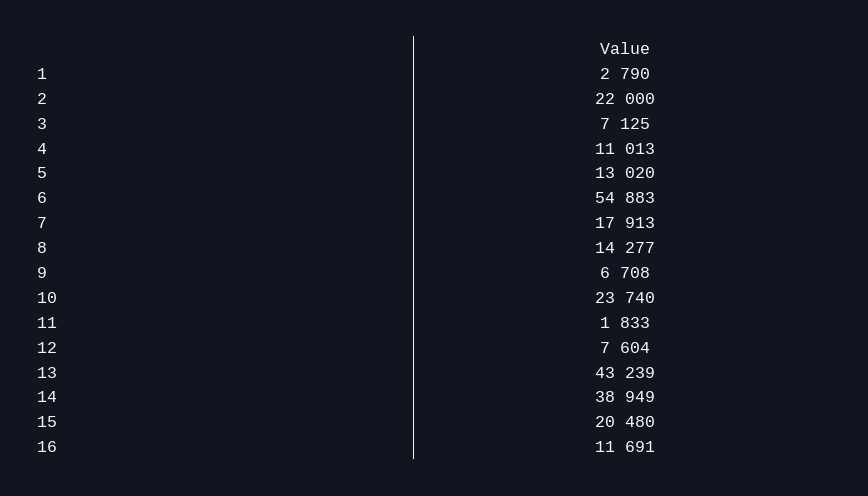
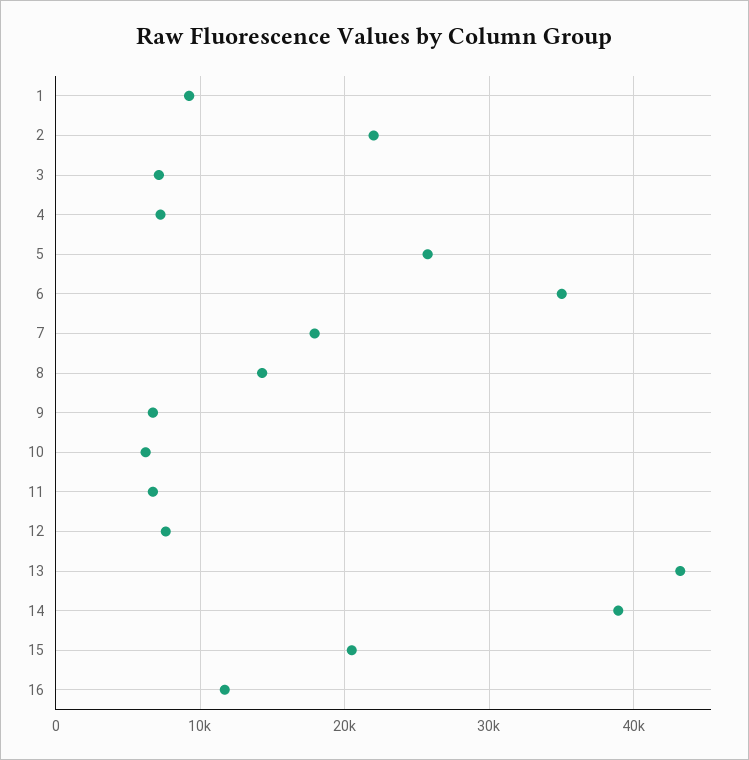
1: 2790 -> 9000
4: 11013 -> 7000
5: 13020 -> 26000
6: 54883 -> 35000
10: 23740 -> 6000
11: 1833 -> 7000

